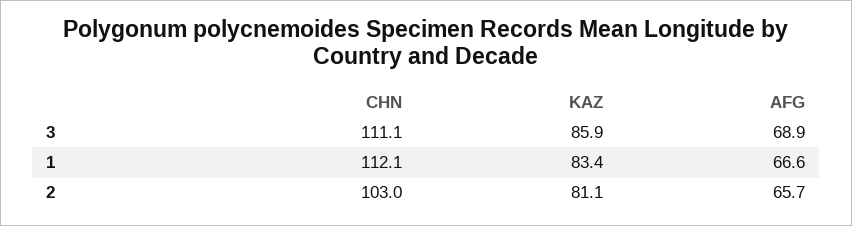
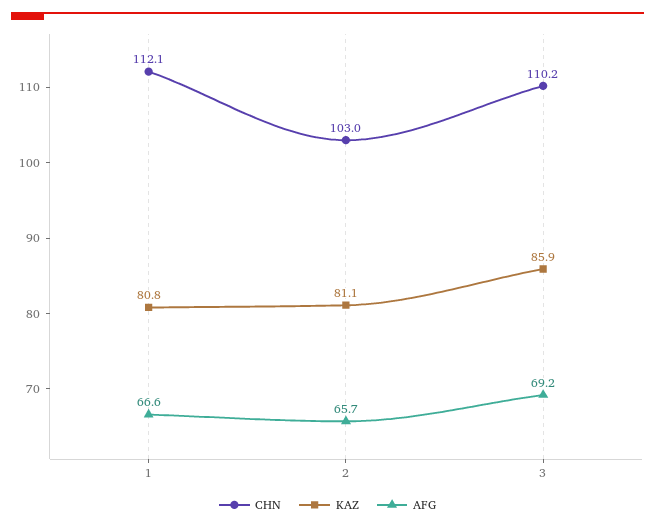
CHN, 3: 111.1 -> 110.2
AFG, 3: 68.9 -> 69.2
KAZ, 1: 83.4 -> 80.8

